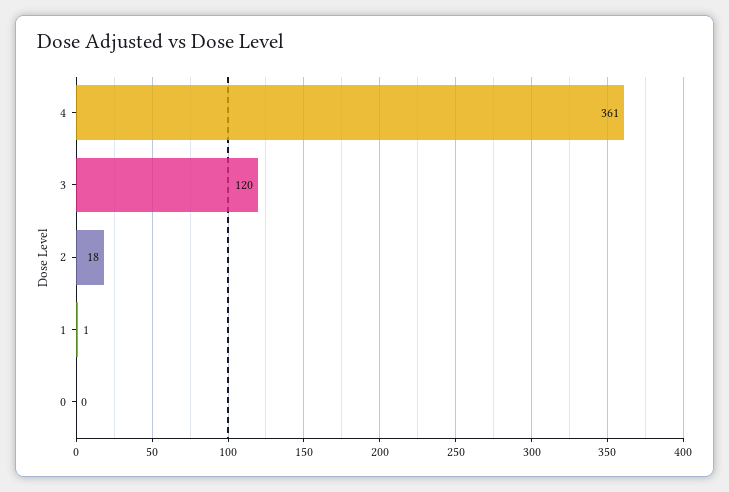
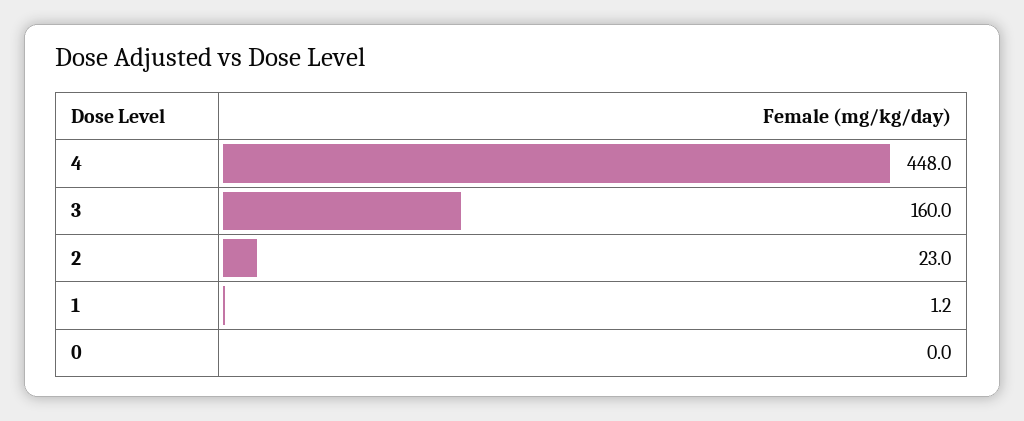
4: 361 -> 448
3: 120 -> 160
2: 18 -> 23

